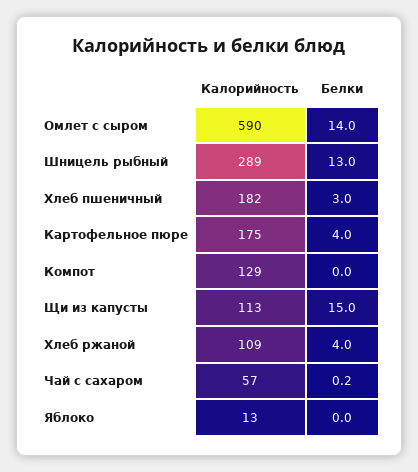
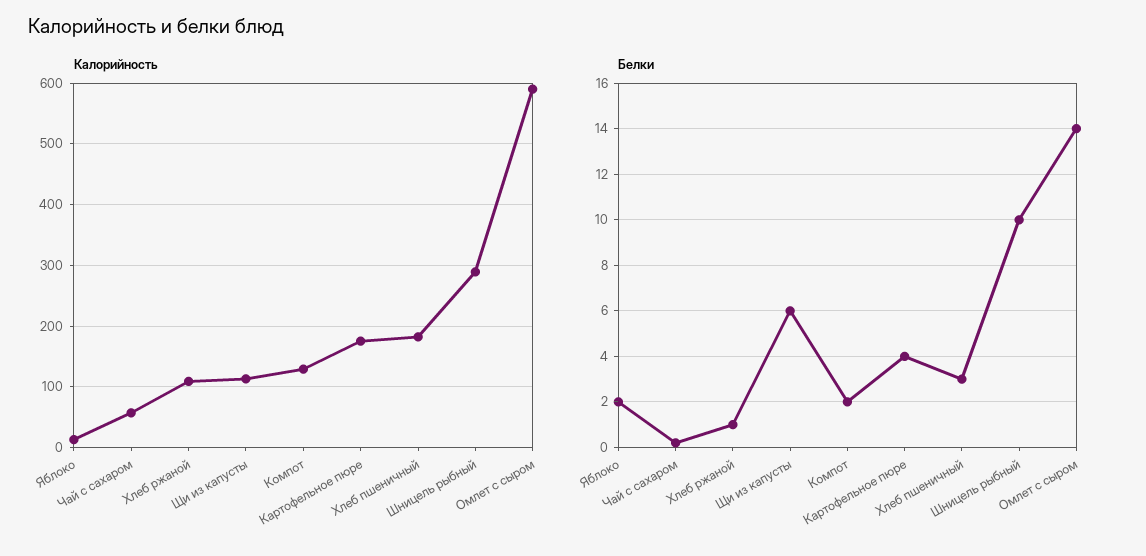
Белки, Шницель рыбный: 13 -> 10
Белки, Компот: 0 -> 2
Белки, Щи из капусты: 15 -> 6
Белки, Хлеб ржаной: 4 -> 1
Белки, Яблоко: 0 -> 2

